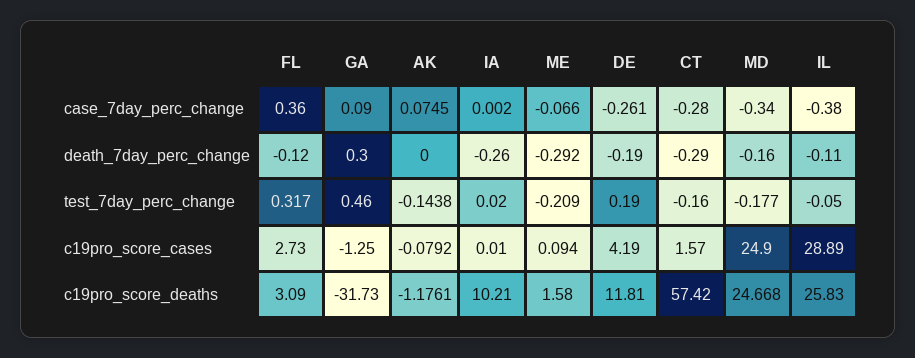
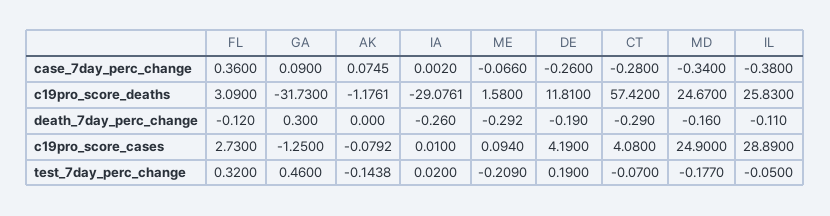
DE, case_7day_perc_change: -0.261 -> -0.26
FL, test_7day_perc_change: 0.317 -> 0.32
CT, test_7day_perc_change: -0.16 -> -0.07
CT, c19pro_score_cases: 1.57 -> 4.08
IA, c19pro_score_deaths: 10.21 -> -29.0761
MD, c19pro_score_deaths: 24.668 -> 24.67

